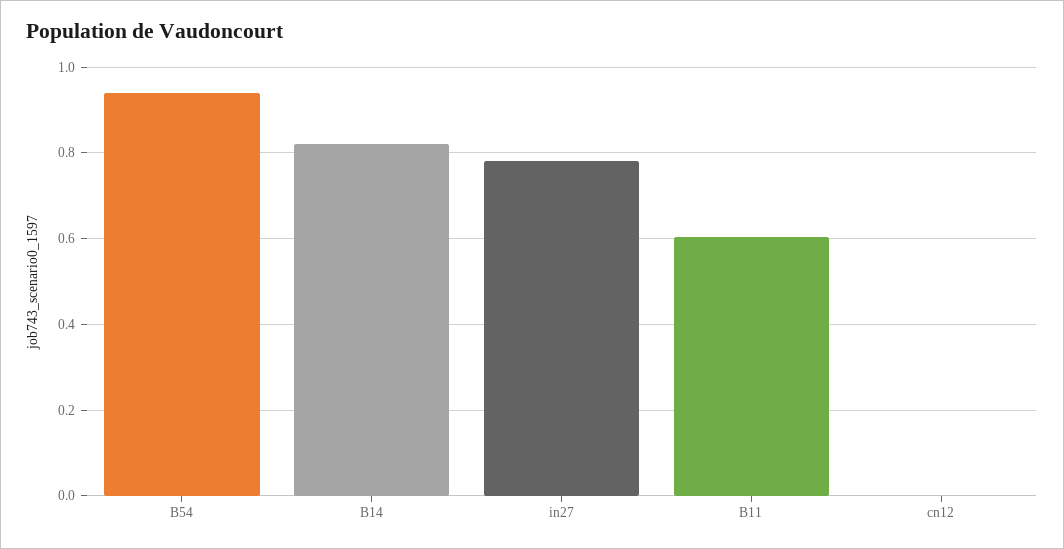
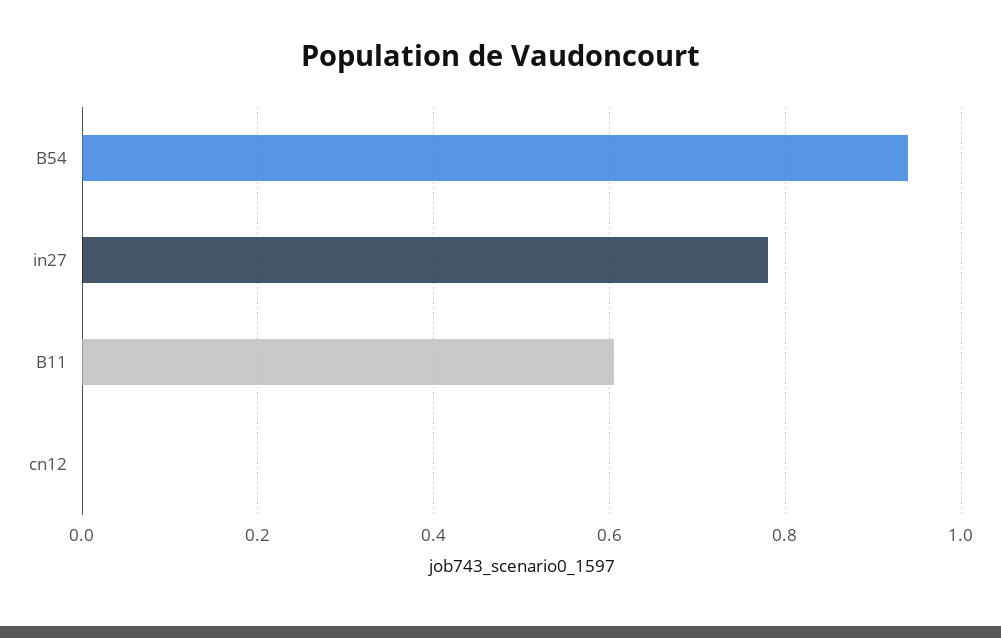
B14: 0.82 -> none

